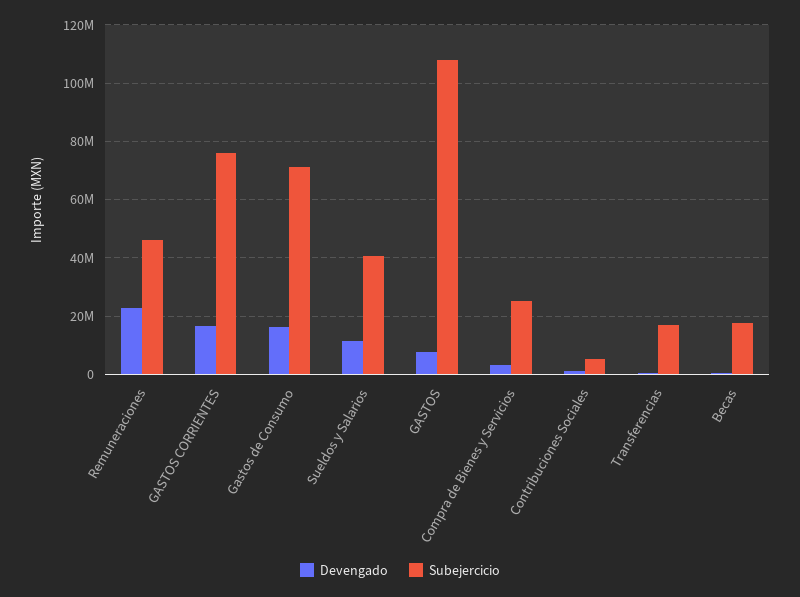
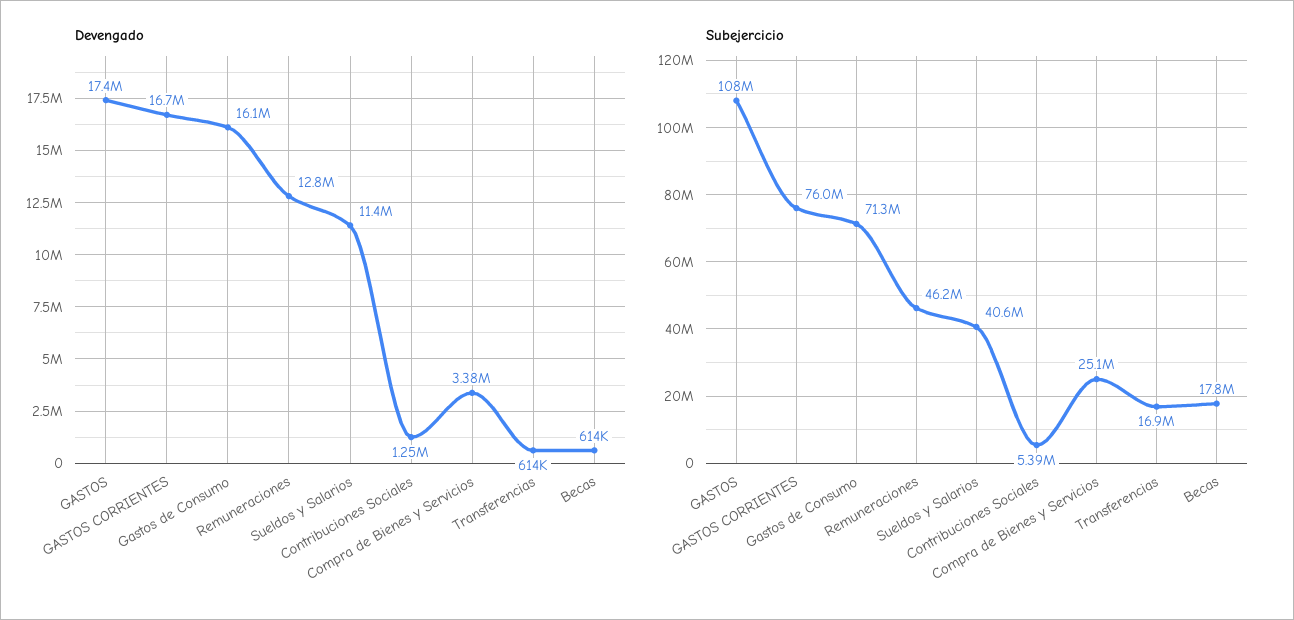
Devengado, Remuneraciones: 22500000 -> 12800000
Devengado, GASTOS: 7500000 -> 17400000

